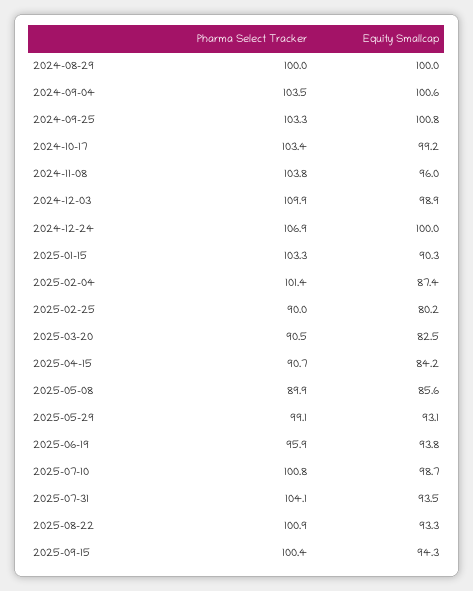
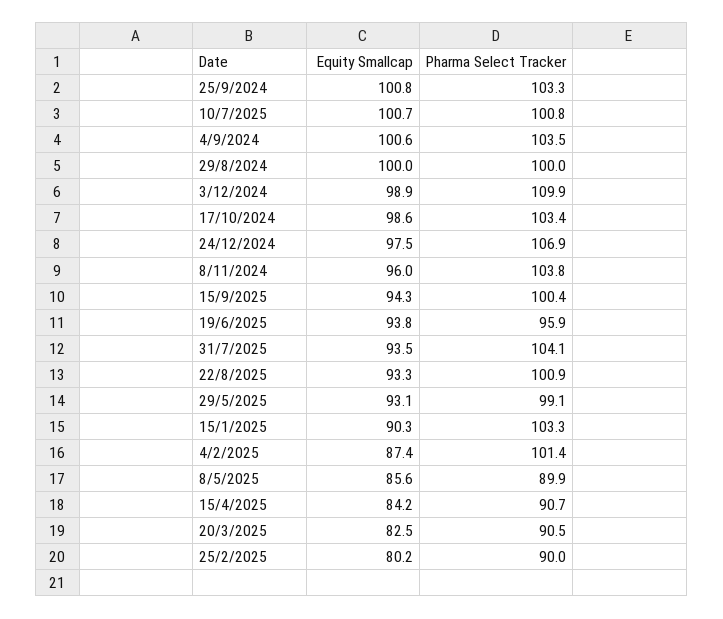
Equity Smallcap, 2024-10-17: 99.2 -> 98.6
Equity Smallcap, 2024-12-24: 100 -> 97.5
Equity Smallcap, 2025-07-10: 98.7 -> 100.7

